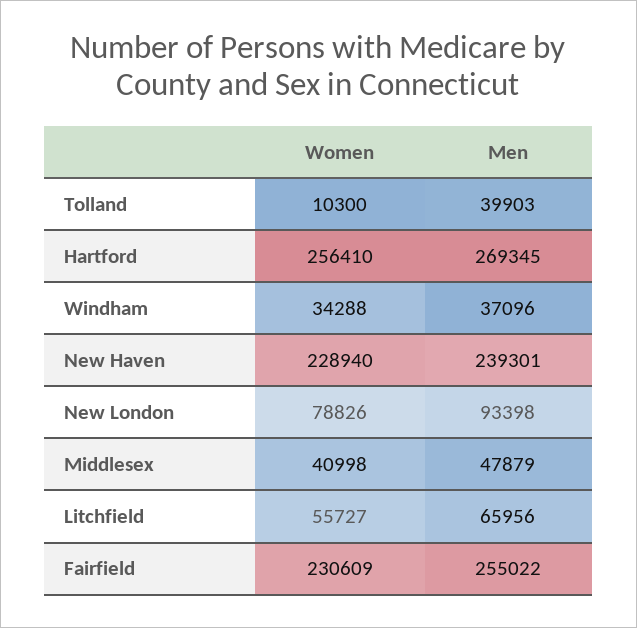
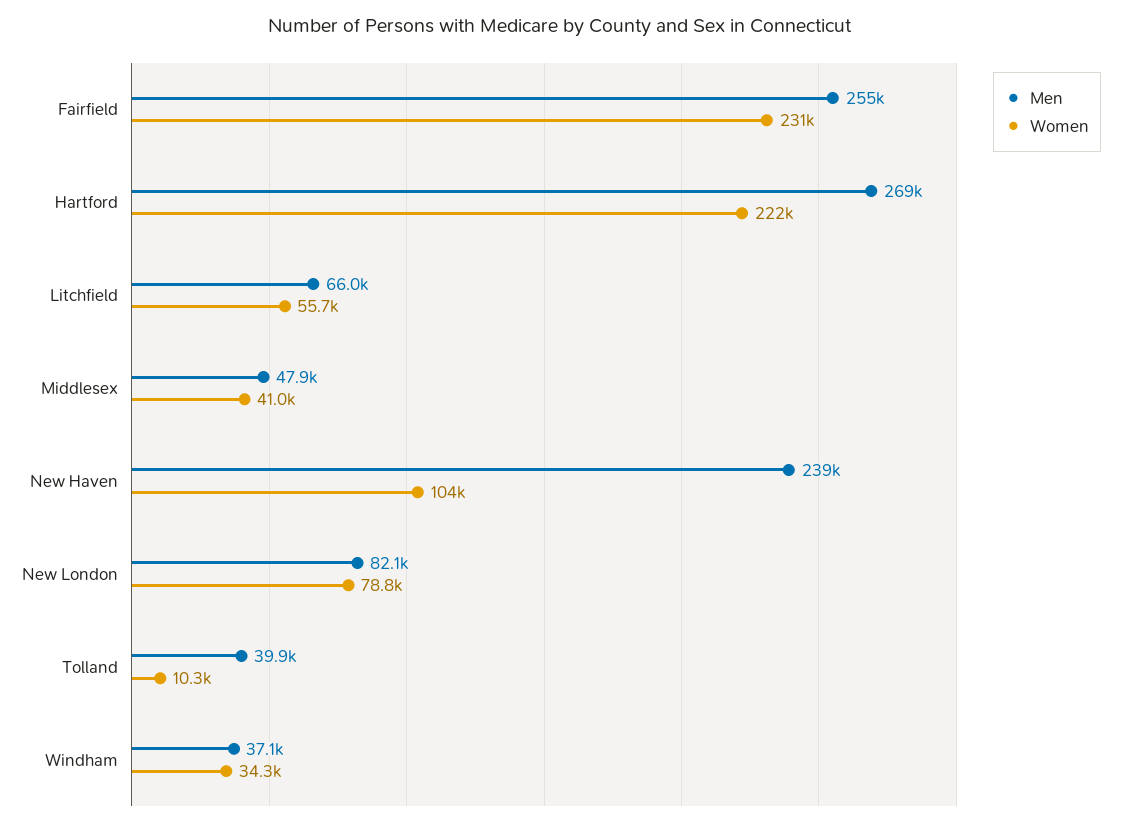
Women, Hartford: 256410 -> 222000
Women, New Haven: 228940 -> 104000
Men, New London: 93398 -> 82100

